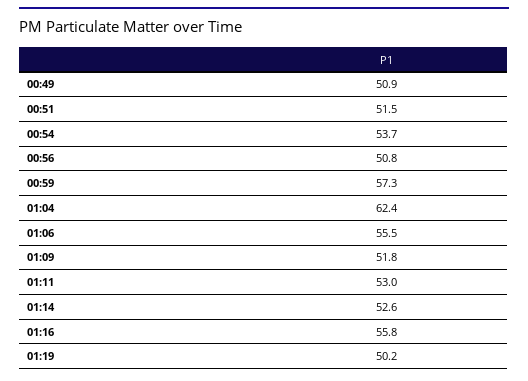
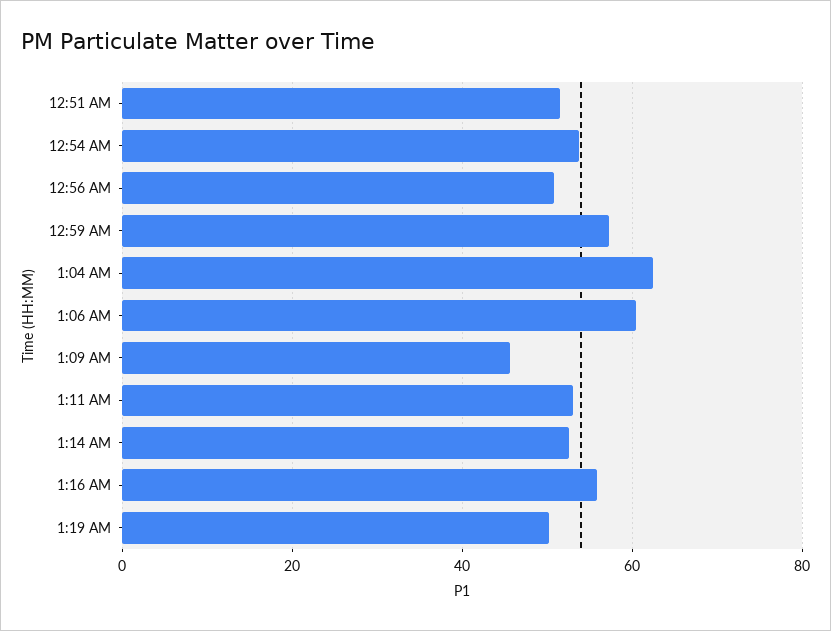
00:49: 50.9 -> none
01:06: 55.5 -> 60
01:09: 51.8 -> 46

